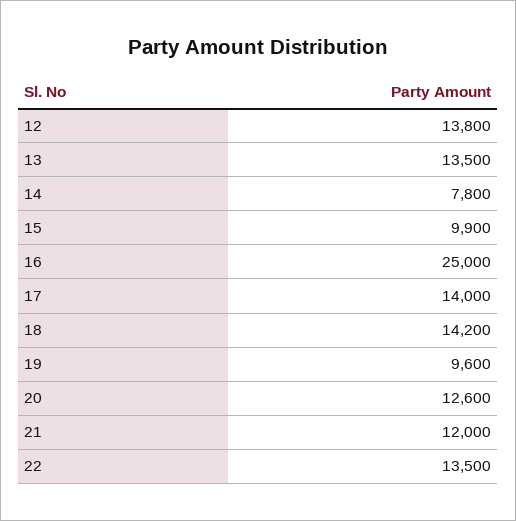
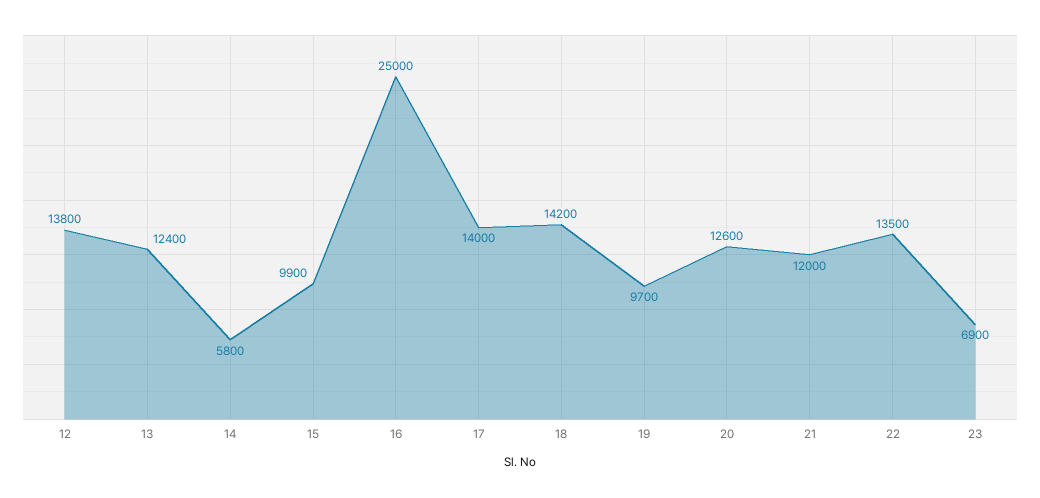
13: 13500 -> 12400
14: 7800 -> 5800
19: 9600 -> 9700
23: none -> 6900

